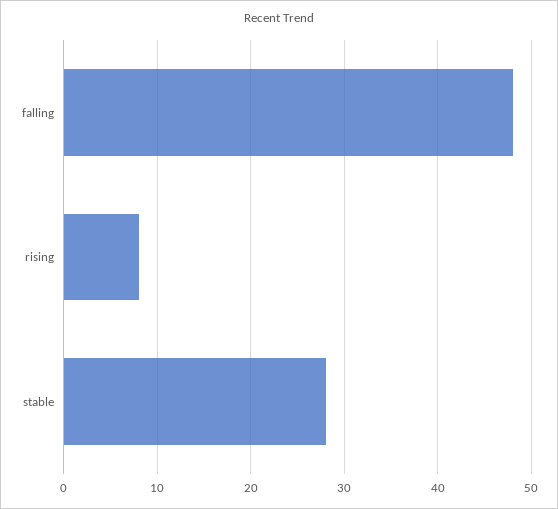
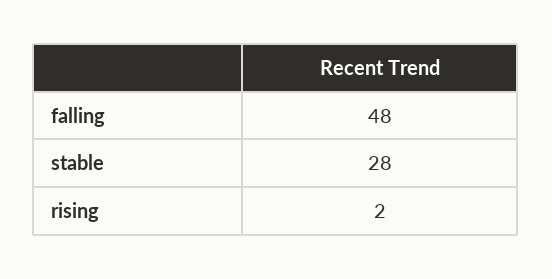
rising: 8 -> 2

